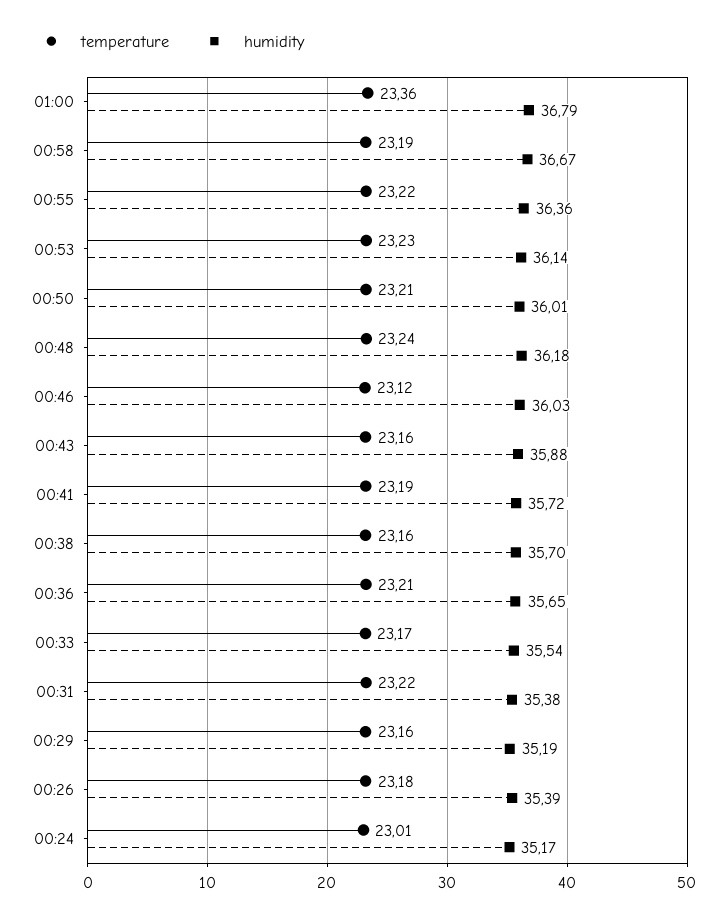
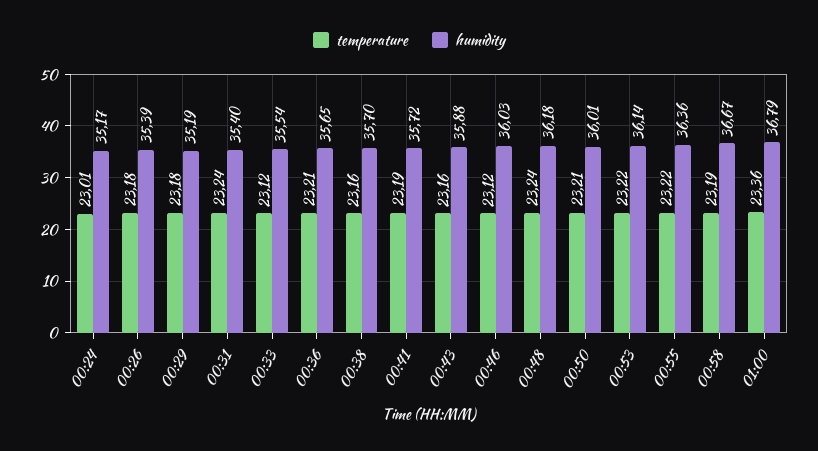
temperature, 00:53: 23.23 -> 23.22
temperature, 00:33: 23.17 -> 23.12
temperature, 00:31: 23.22 -> 23.24
humidity, 00:31: 35.38 -> 35.4
temperature, 00:29: 23.16 -> 23.18

